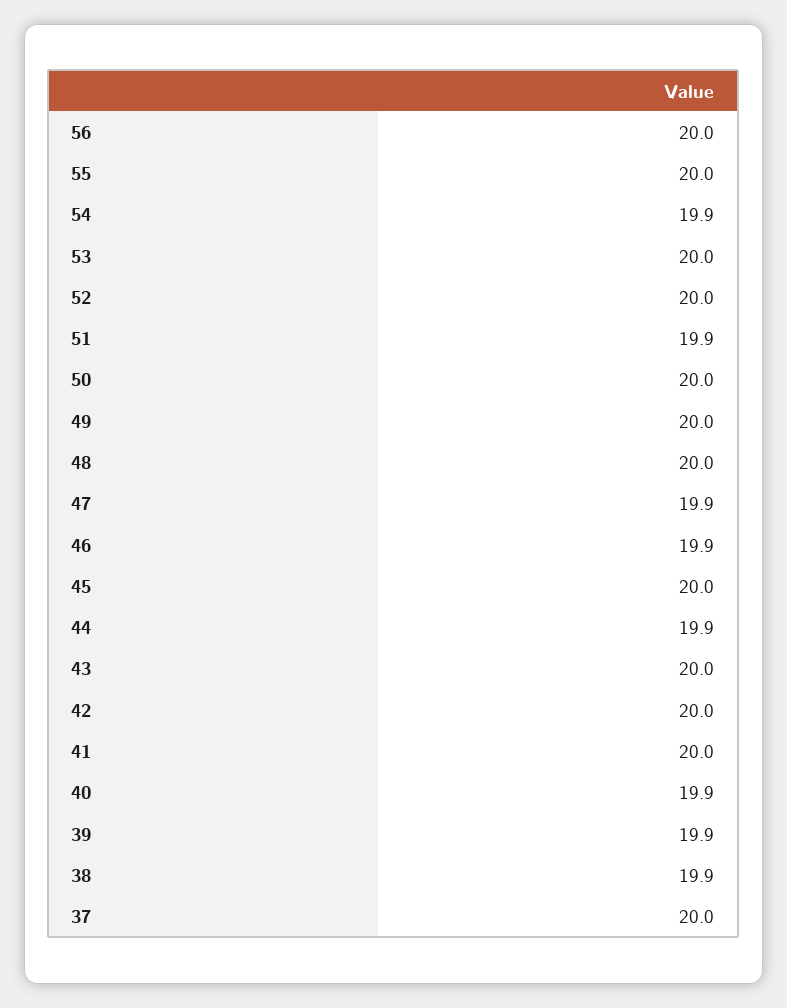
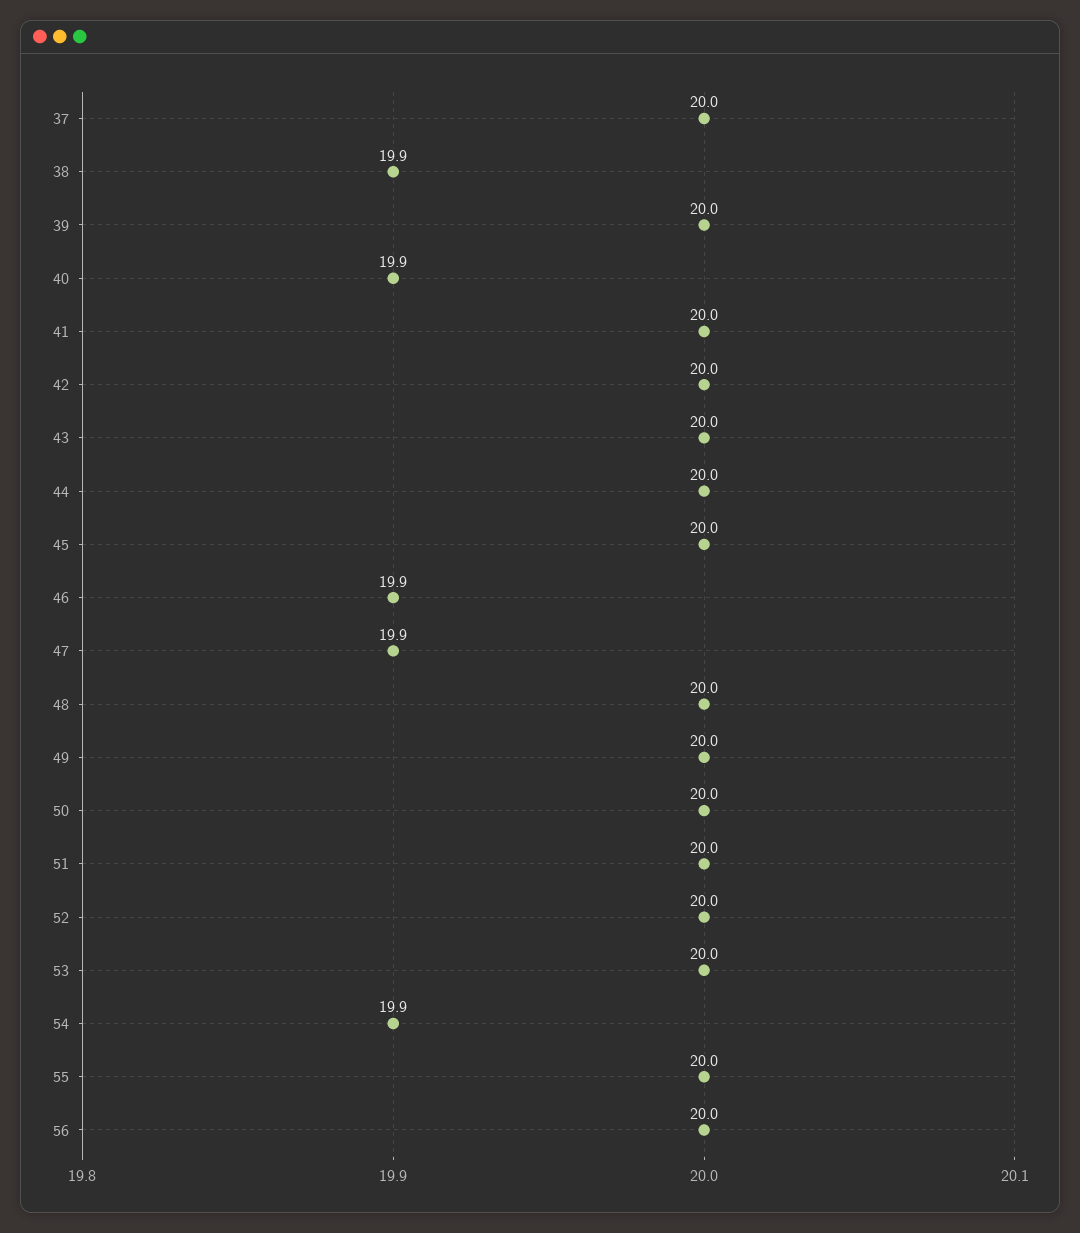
51: 19.9 -> 20
44: 19.9 -> 20
39: 19.9 -> 20

